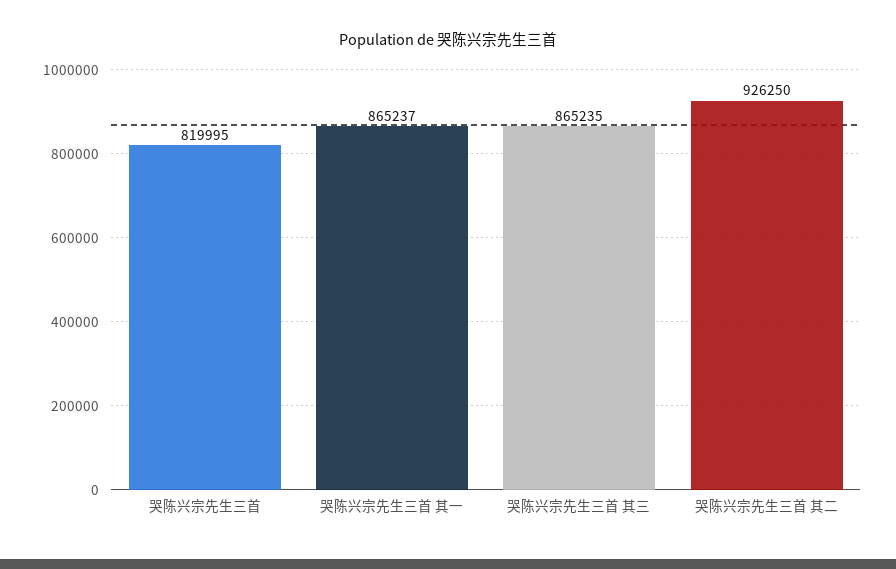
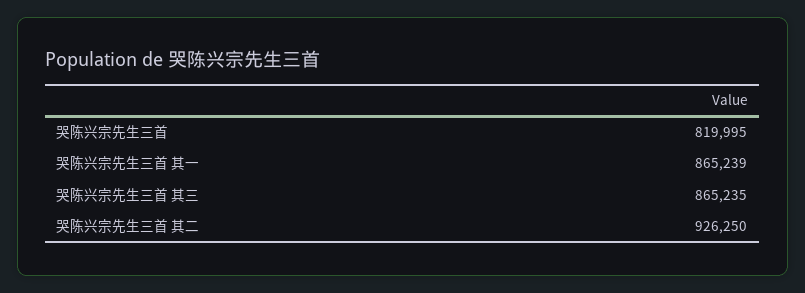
哭陈兴宗先生三首 其一: 865237 -> 865239

